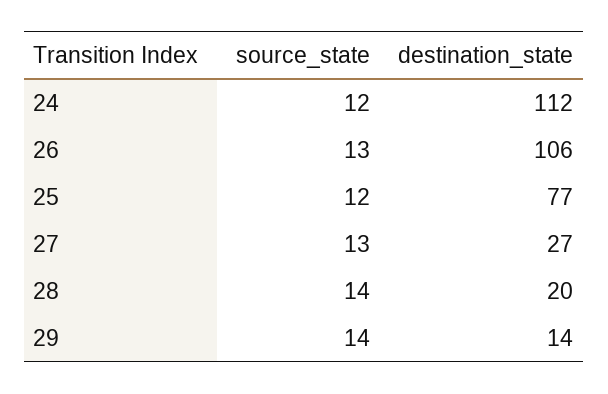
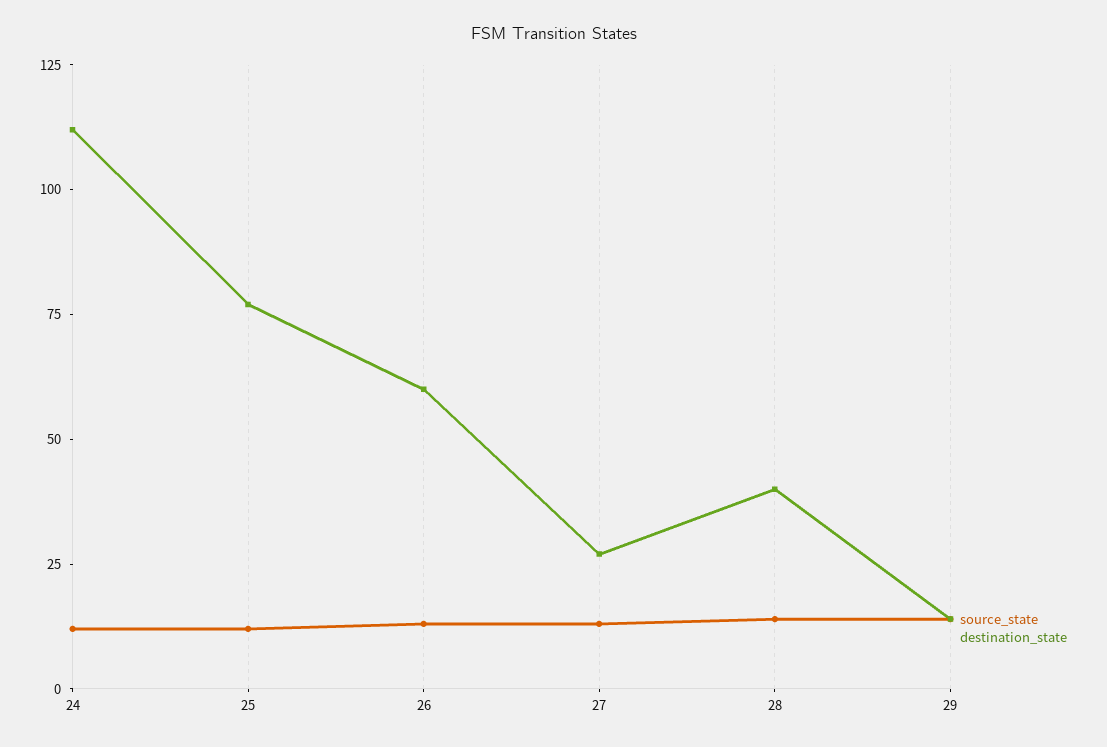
destination_state, 26: 106 -> 60
destination_state, 28: 20 -> 40

